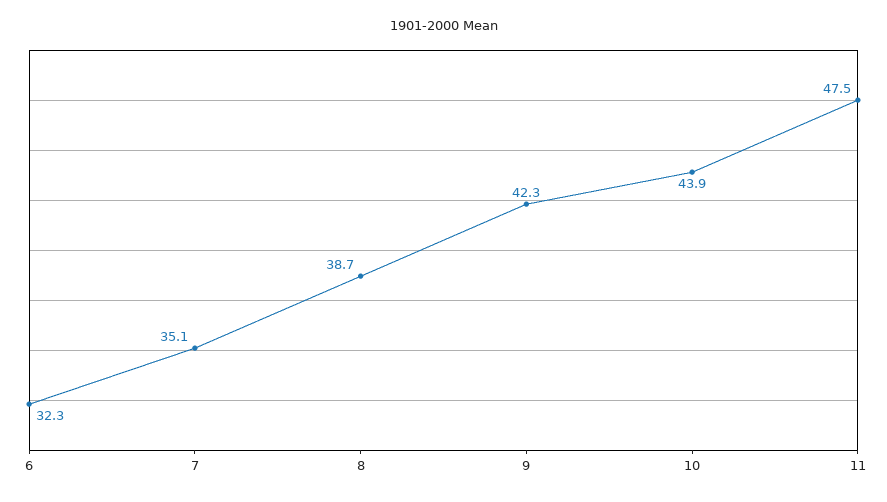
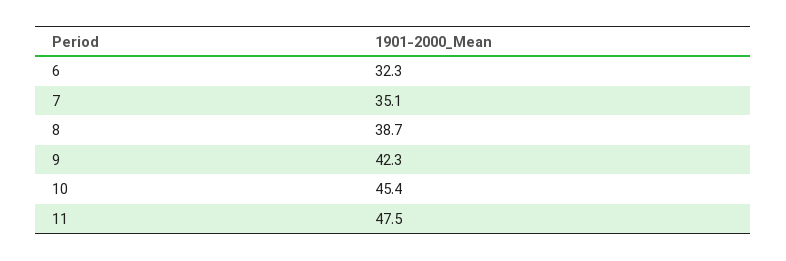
10: 43.9 -> 45.4

